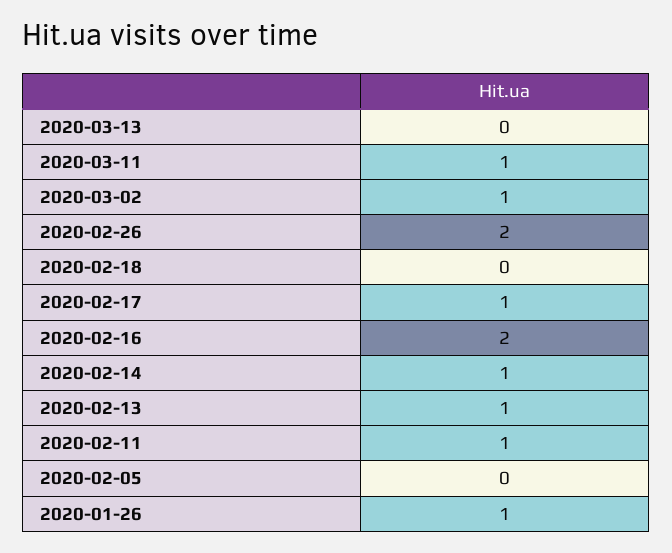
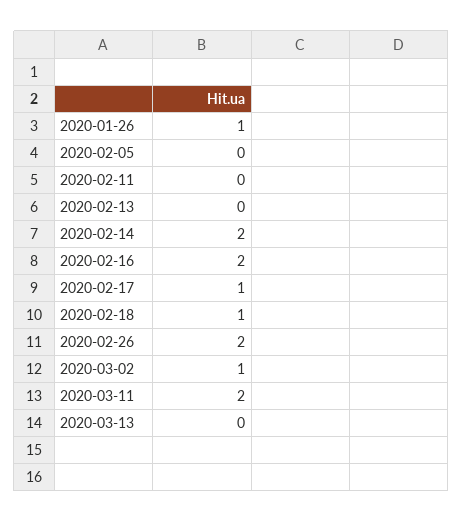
2020-03-11: 1 -> 2
2020-02-18: 0 -> 1
2020-02-14: 1 -> 2
2020-02-13: 1 -> 0
2020-02-11: 1 -> 0

